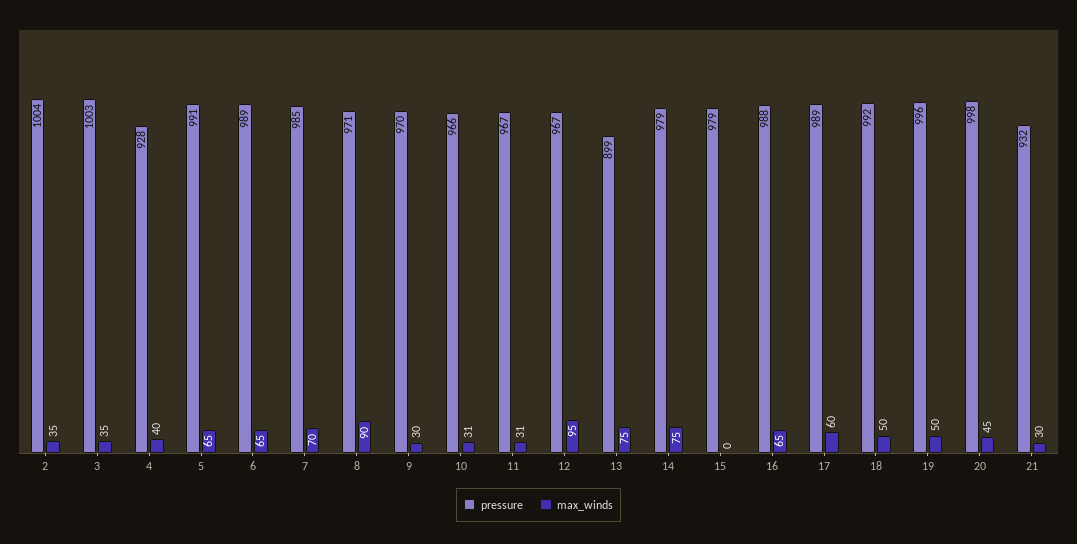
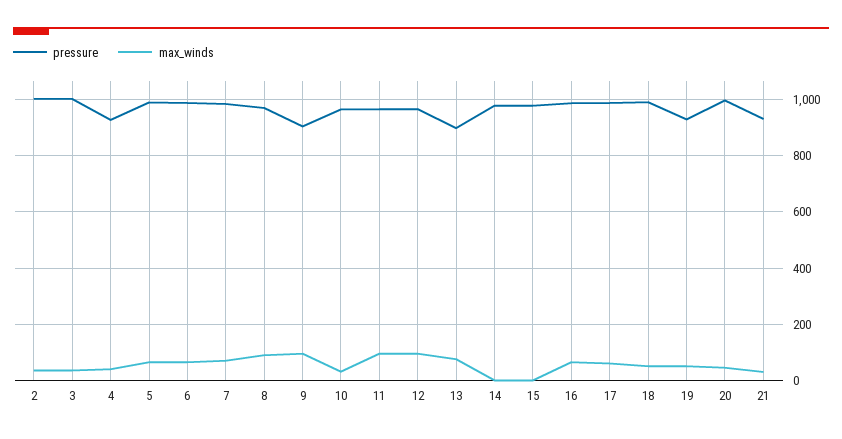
pressure, 9: 970 -> 900
max_winds, 9: 30 -> 100
max_winds, 11: 31 -> 100
max_winds, 14: 75 -> 0
pressure, 19: 996 -> 925

